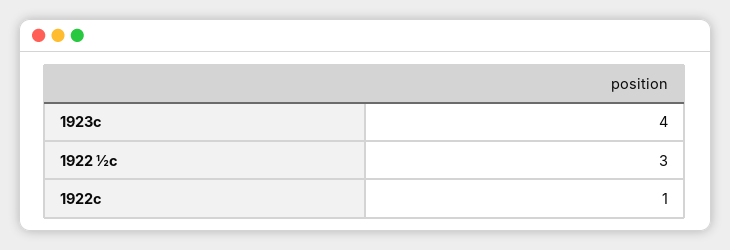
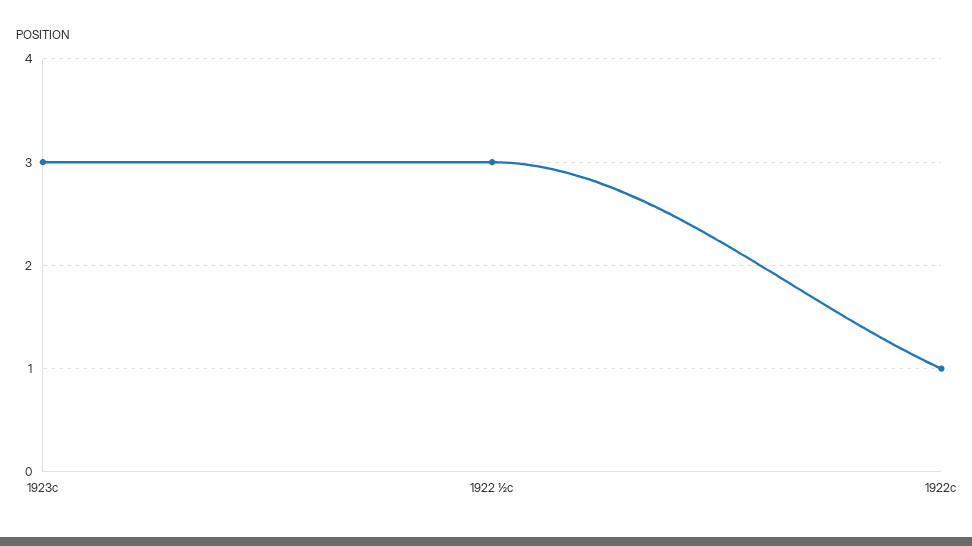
1923c: 4 -> 3

